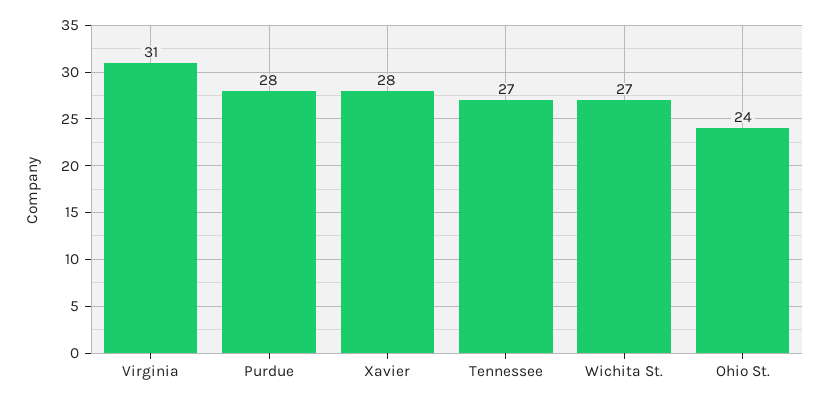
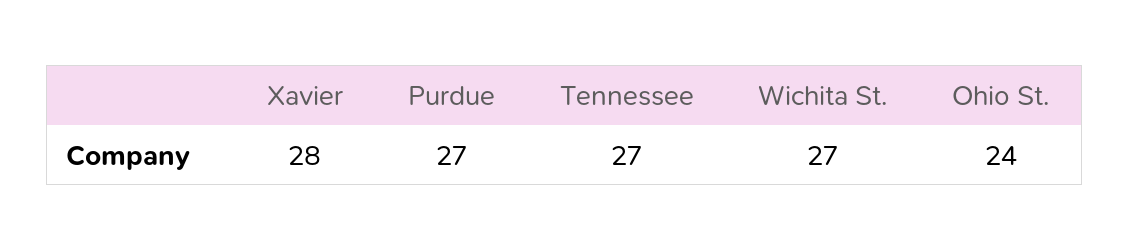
Virginia: 31 -> none
Purdue: 28 -> 27

